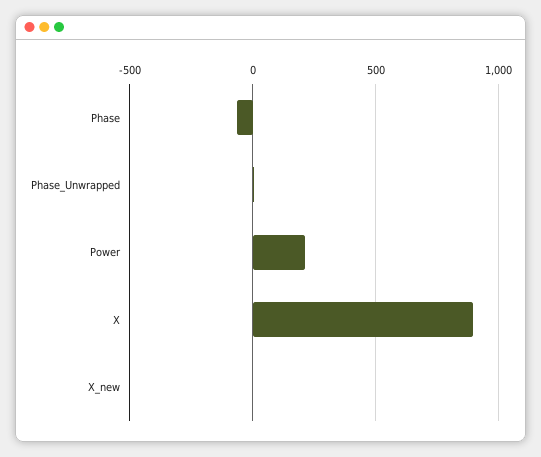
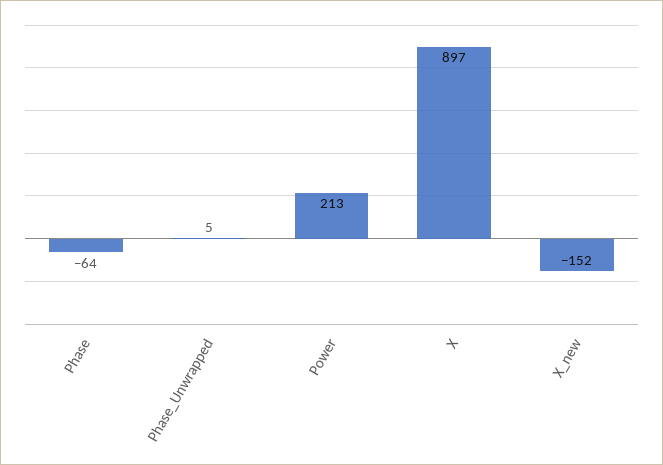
X_new: 0 -> -152

